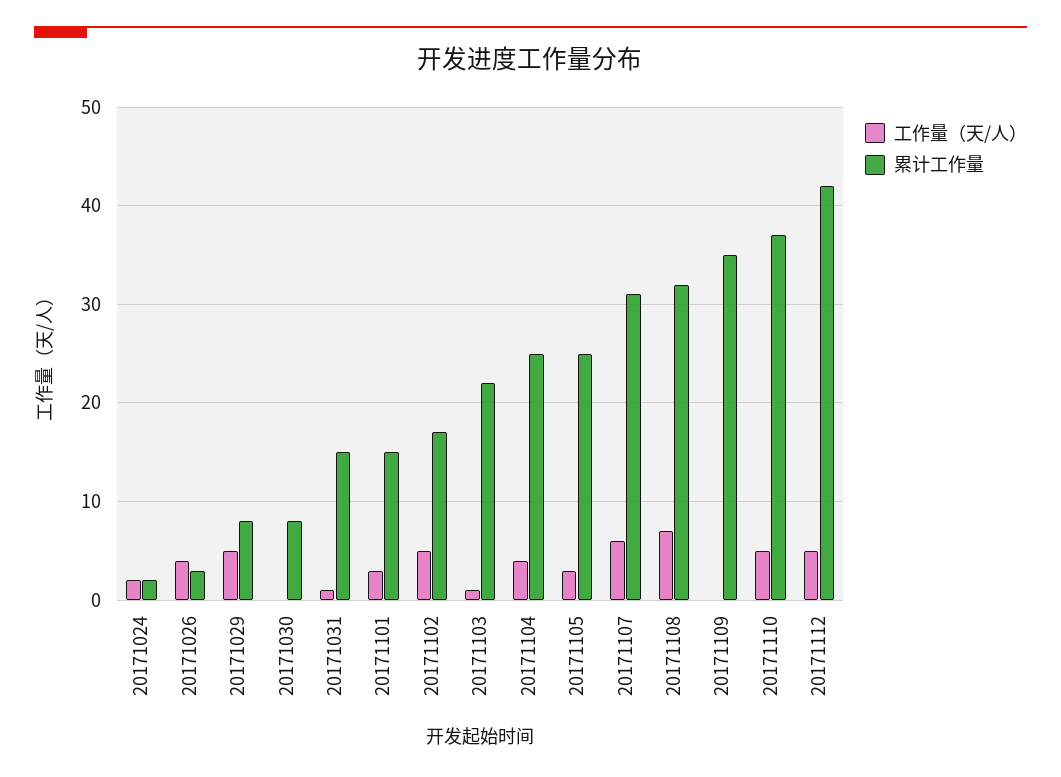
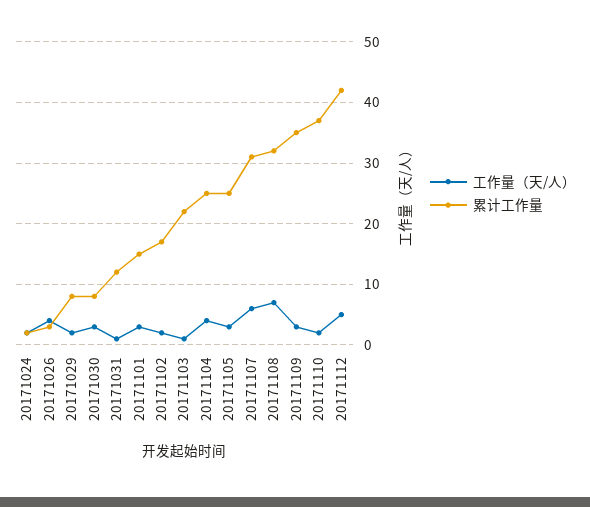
工作量（天/人）, 20171029: 5 -> 2
工作量（天/人）, 20171030: 0 -> 3
累计工作量, 20171031: 15 -> 12
工作量（天/人）, 20171102: 5 -> 2
工作量（天/人）, 20171109: 0 -> 3
工作量（天/人）, 20171110: 5 -> 2

